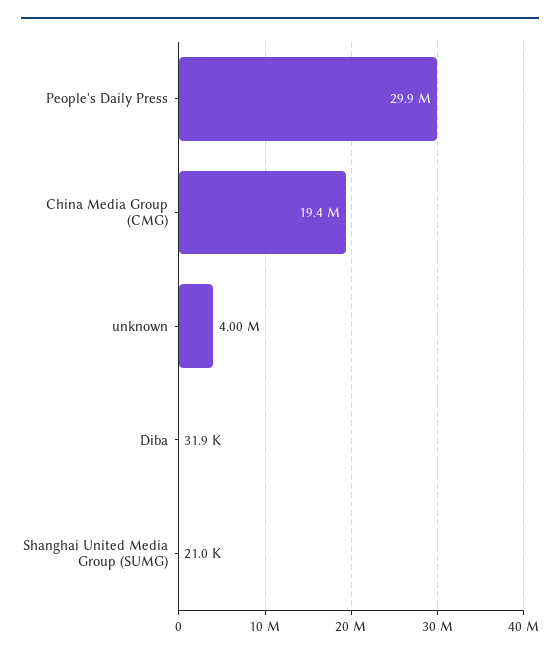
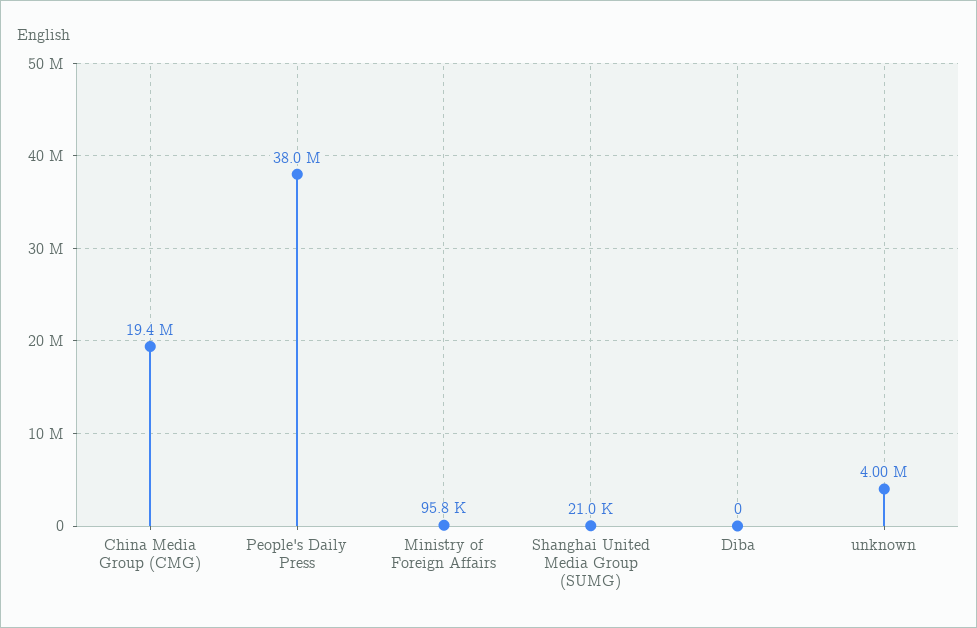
People's Daily Press: 29900000 -> 38000000
Diba: 31900 -> 0
Ministry of Foreign Affairs: none -> 95800

